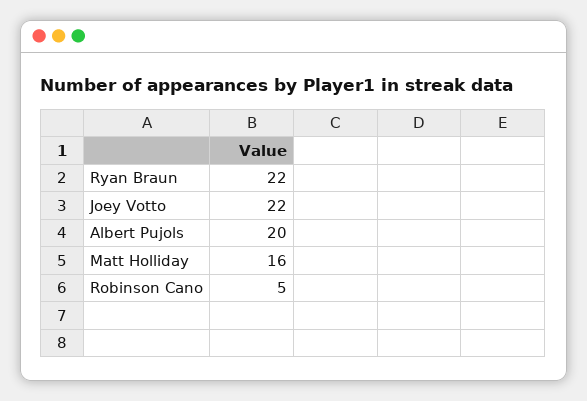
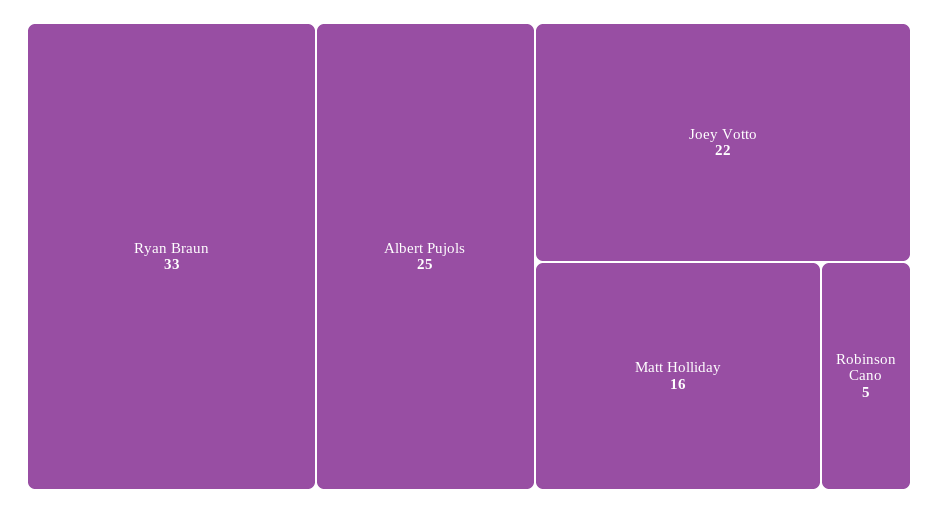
Ryan Braun: 22 -> 33
Albert Pujols: 20 -> 25

